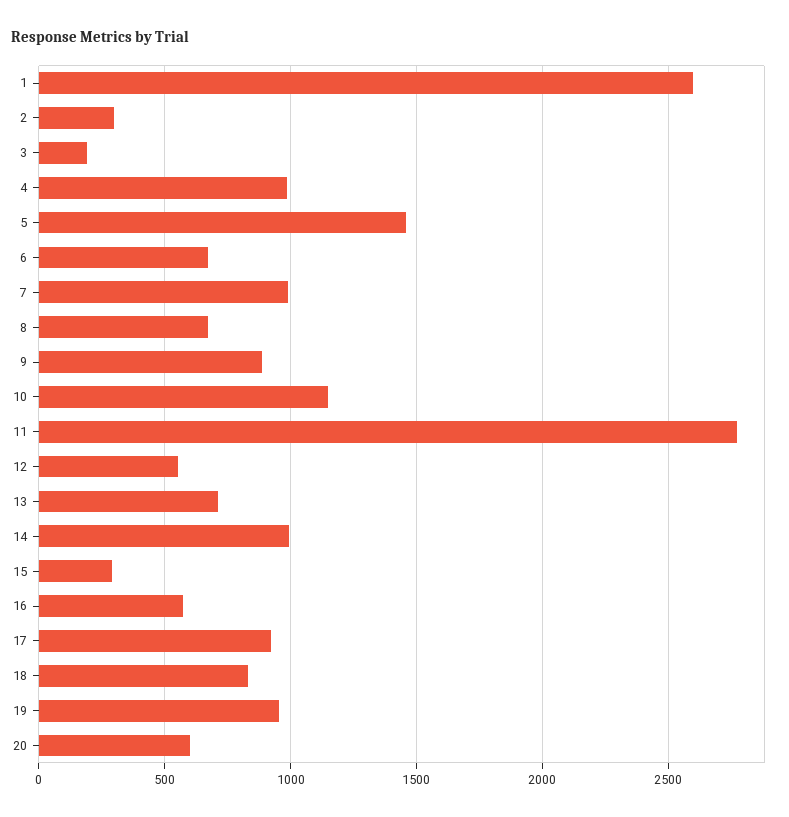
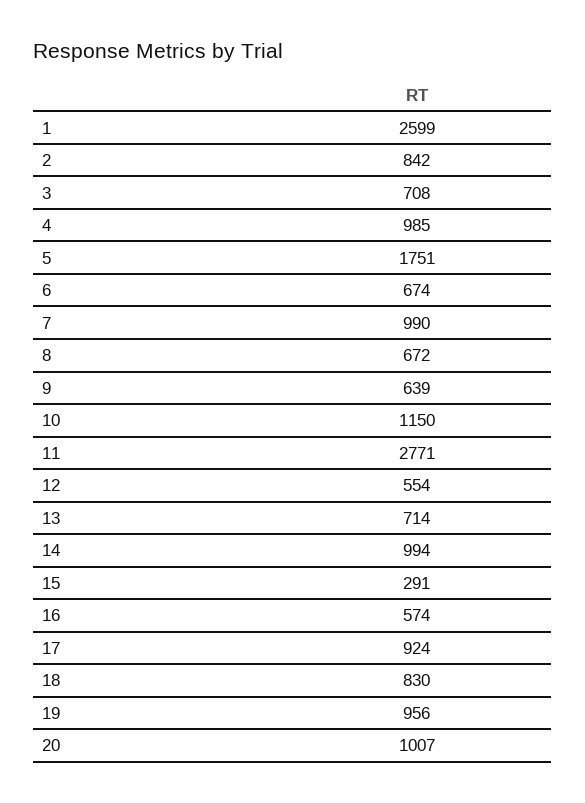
2: 300 -> 842
3: 200 -> 708
5: 1450 -> 1751
9: 900 -> 639
20: 600 -> 1007

